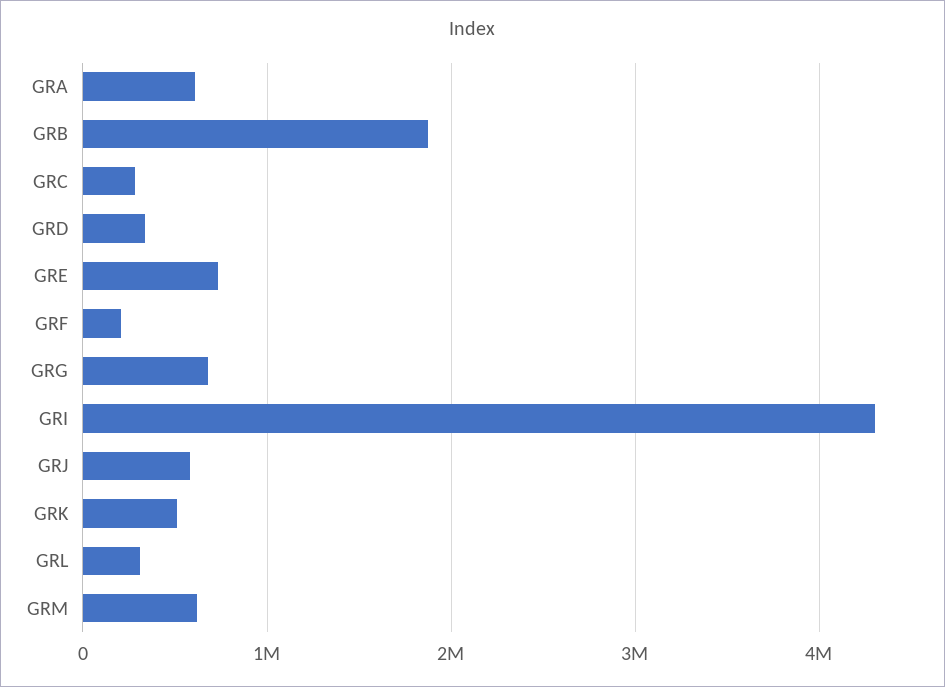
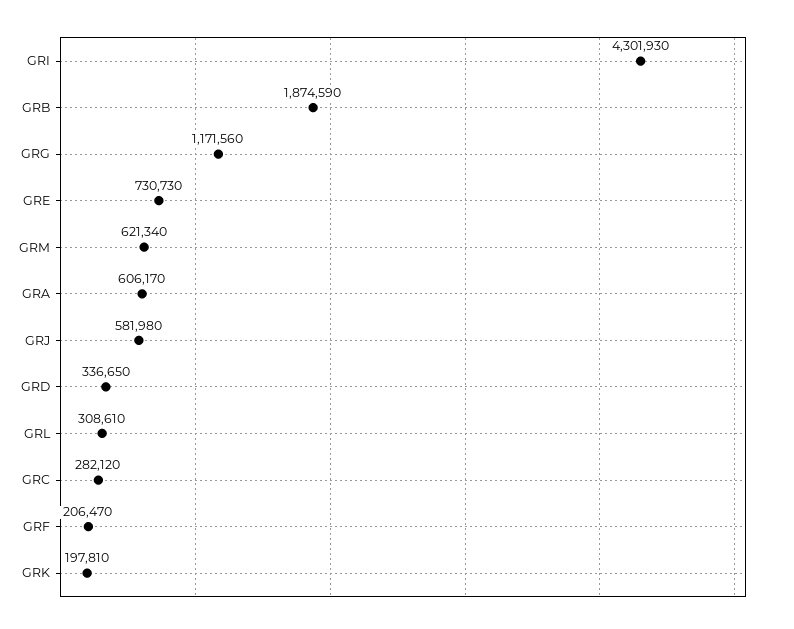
GRG: 700000 -> 1171560
GRK: 500000 -> 197810

